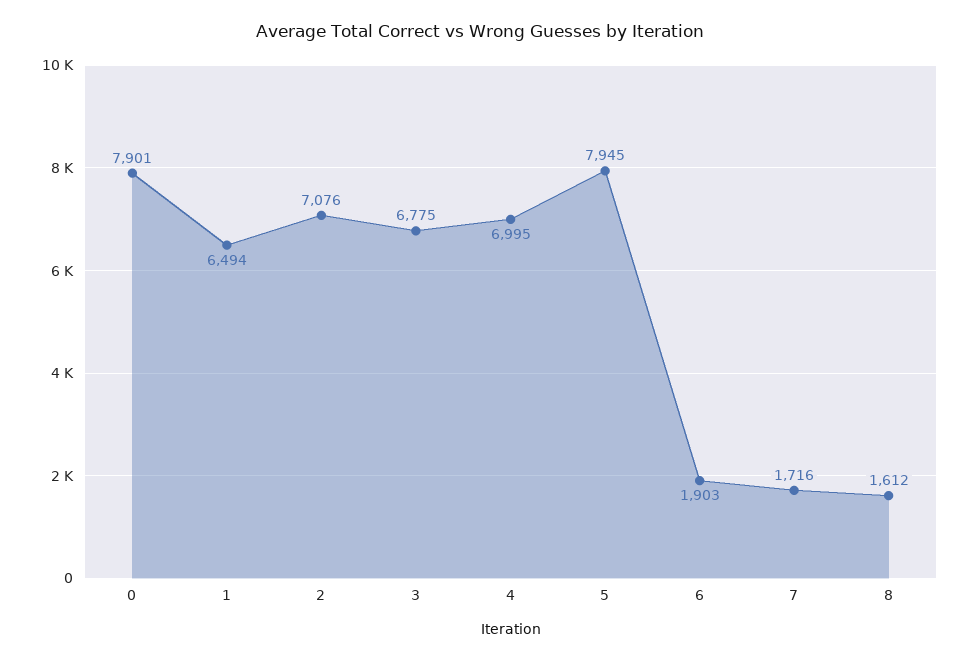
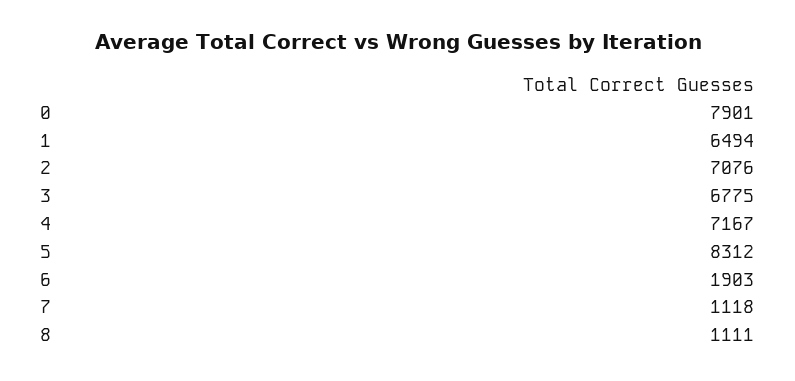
4: 6995 -> 7167
5: 7945 -> 8312
7: 1716 -> 1118
8: 1612 -> 1111

